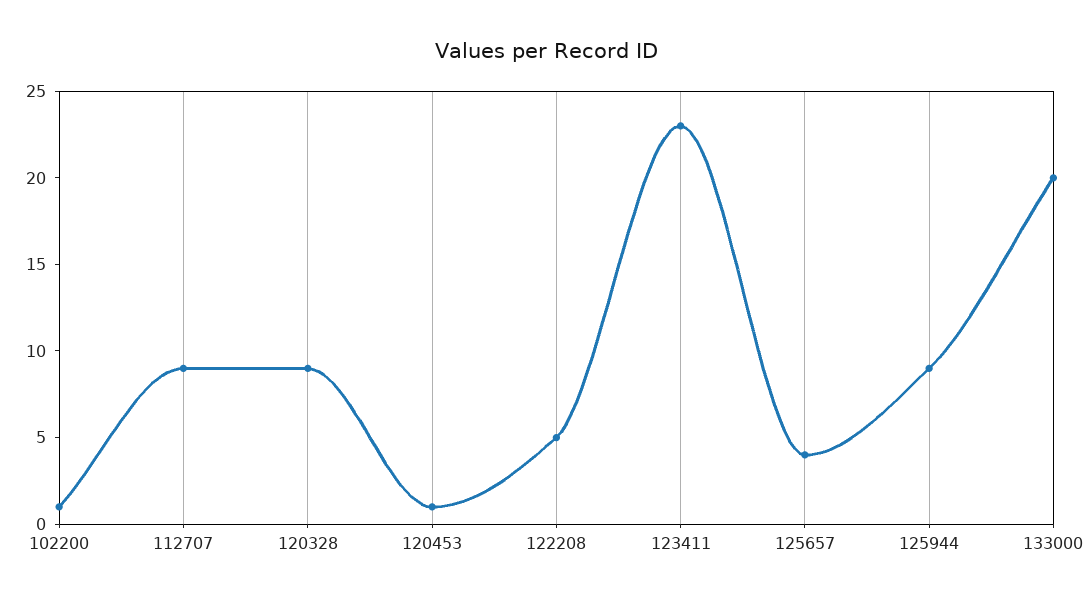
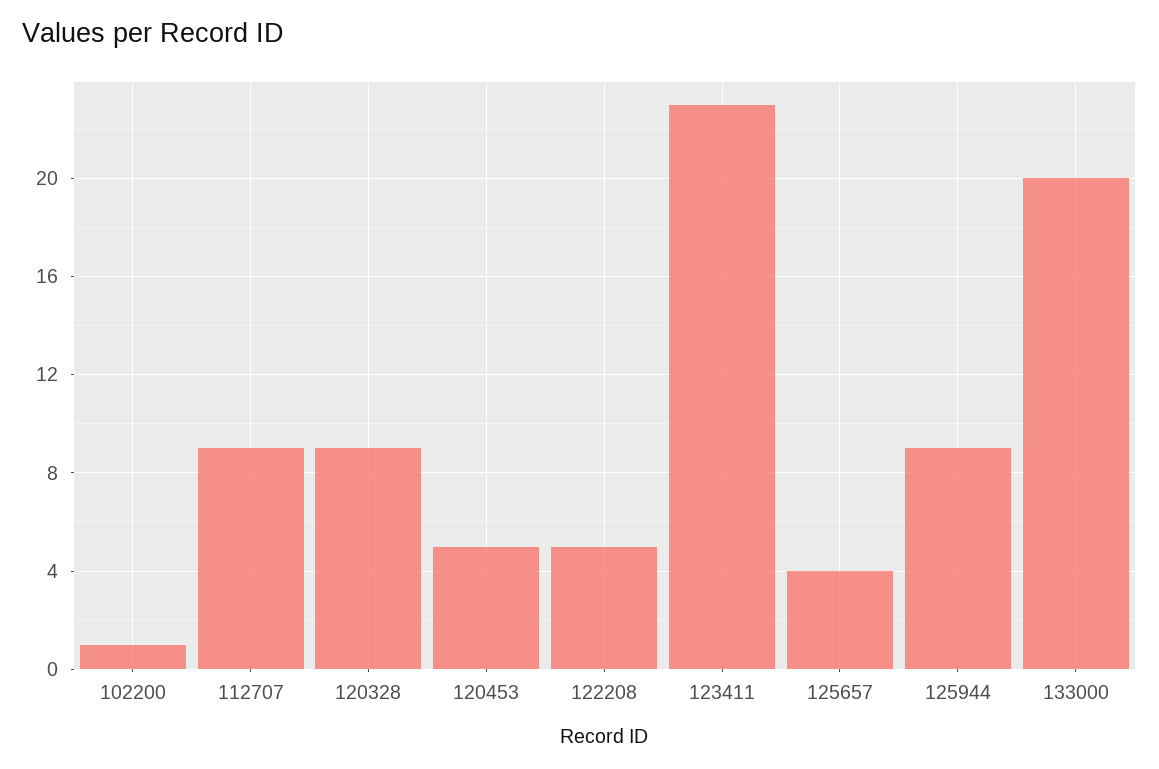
120453: 1 -> 5

